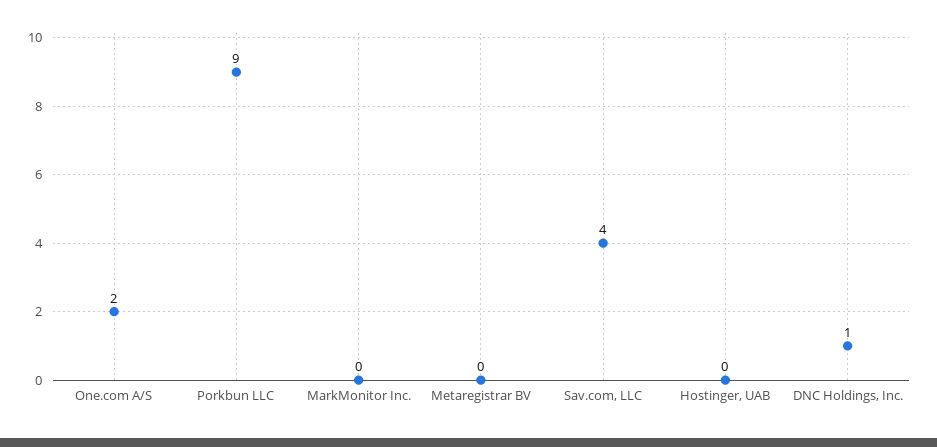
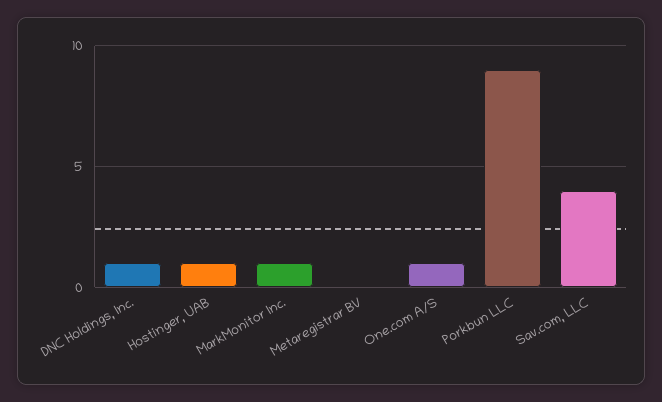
One.com A/S: 2 -> 1
MarkMonitor Inc.: 0 -> 1
Hostinger, UAB: 0 -> 1

